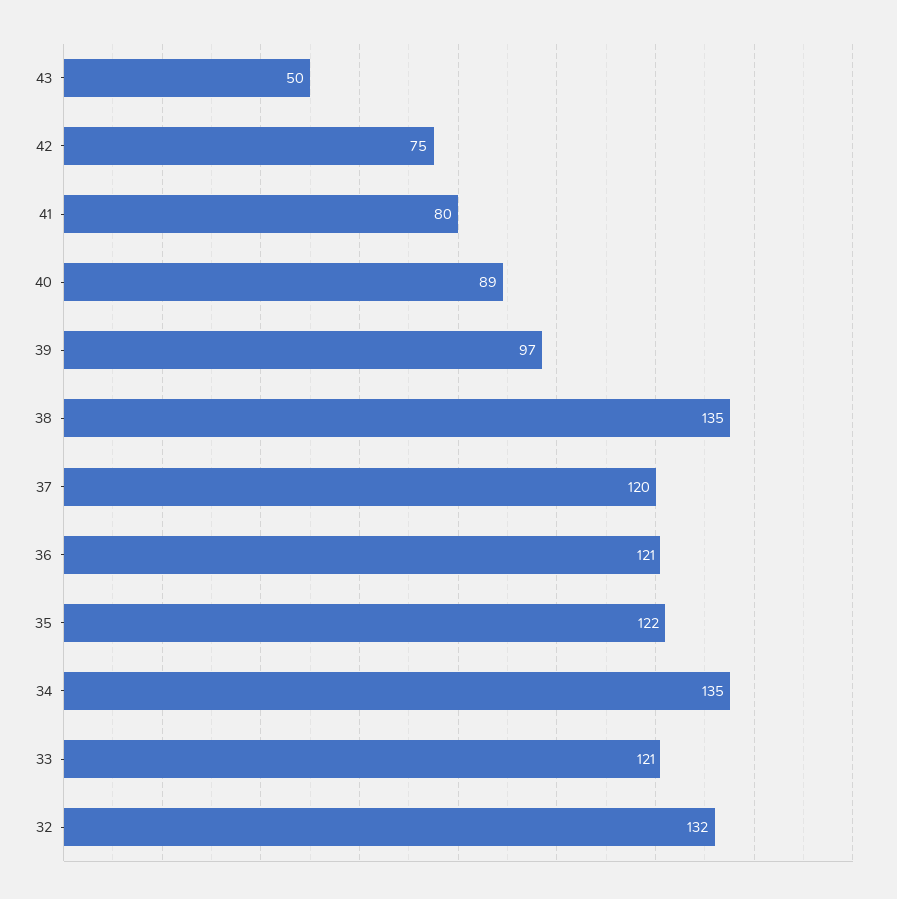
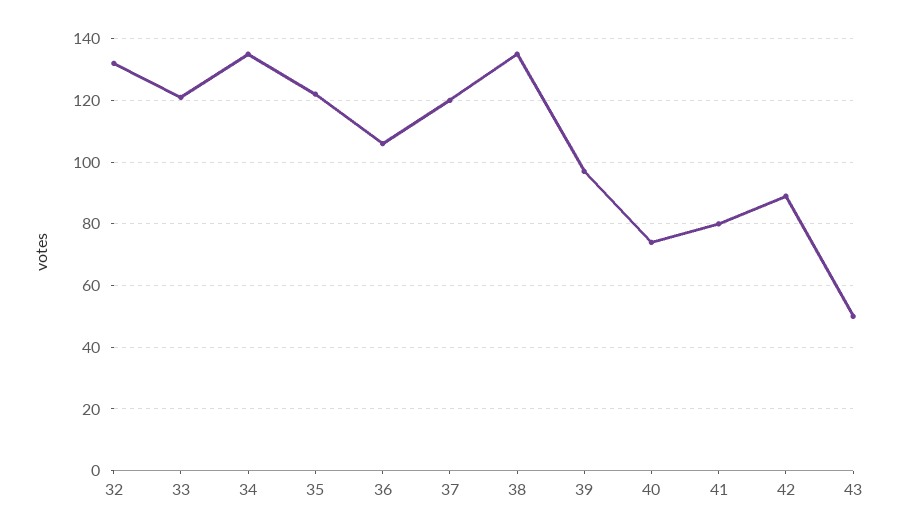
42: 75 -> 90
40: 89 -> 75
36: 121 -> 105

